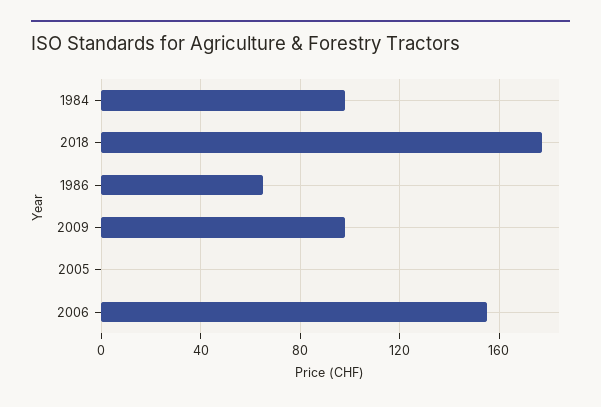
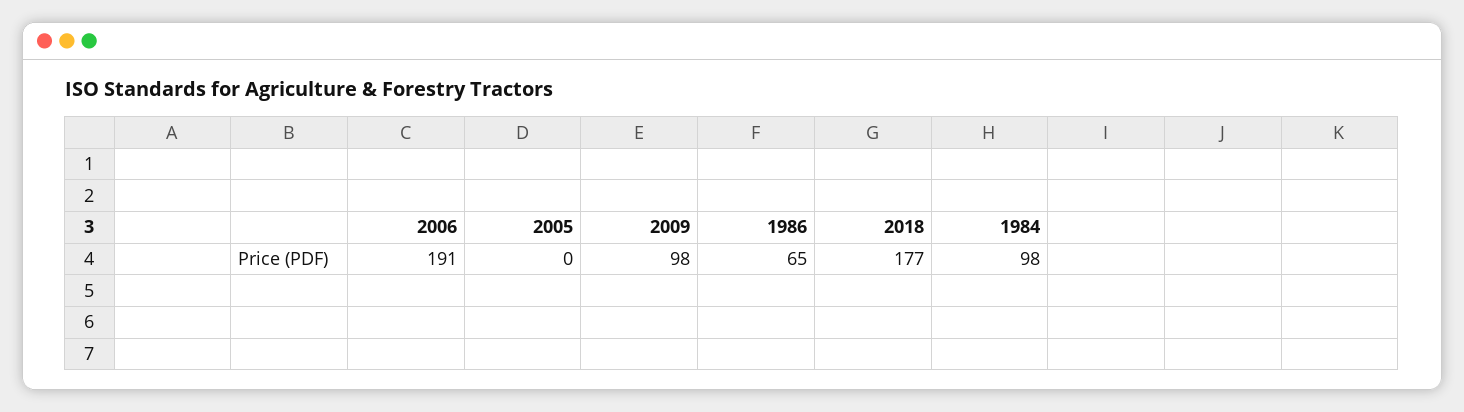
2006: 155 -> 191

